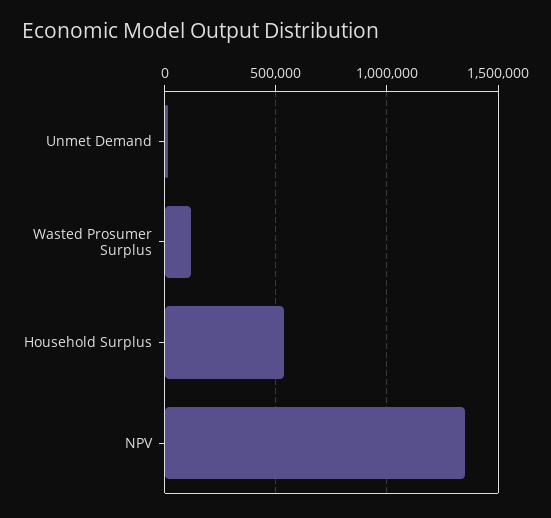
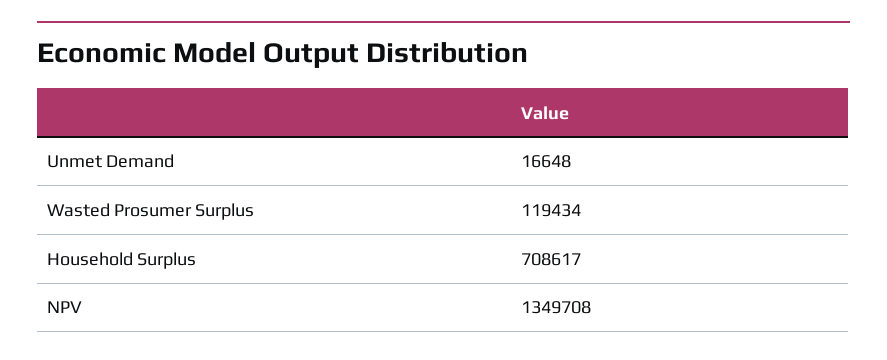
Household Surplus: 550000 -> 708617

